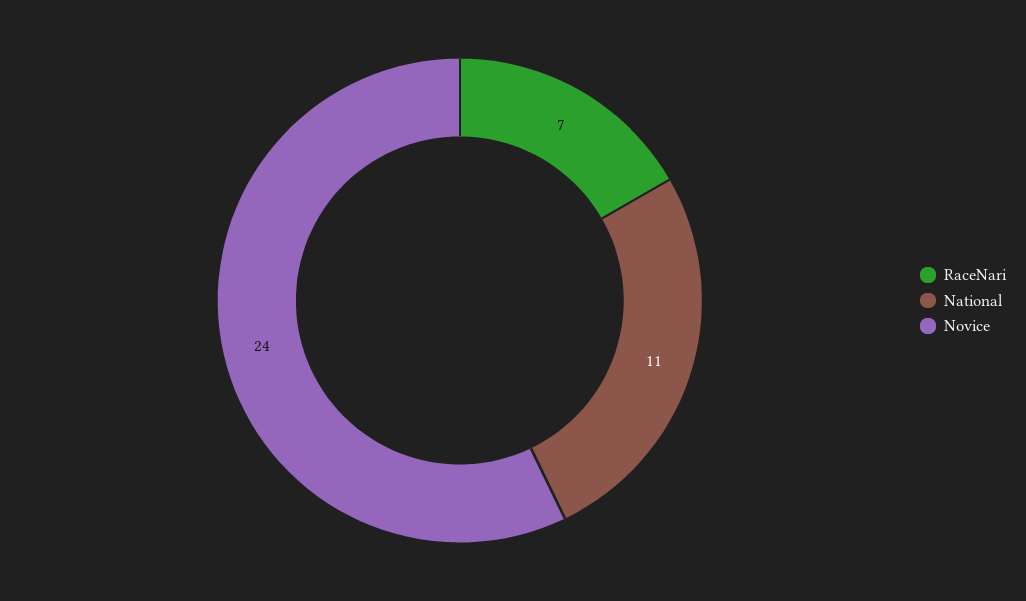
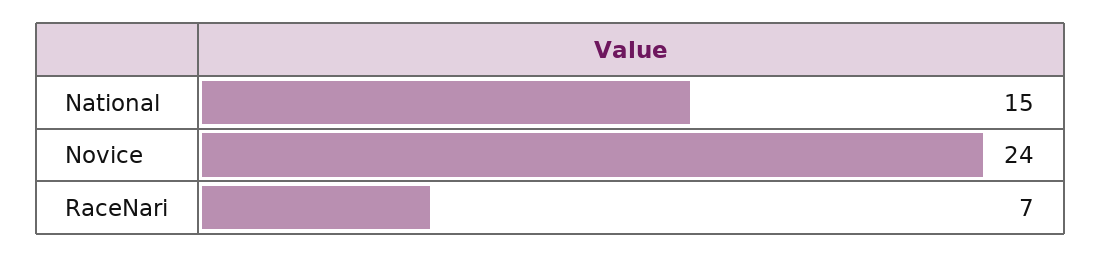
National: 11 -> 15

